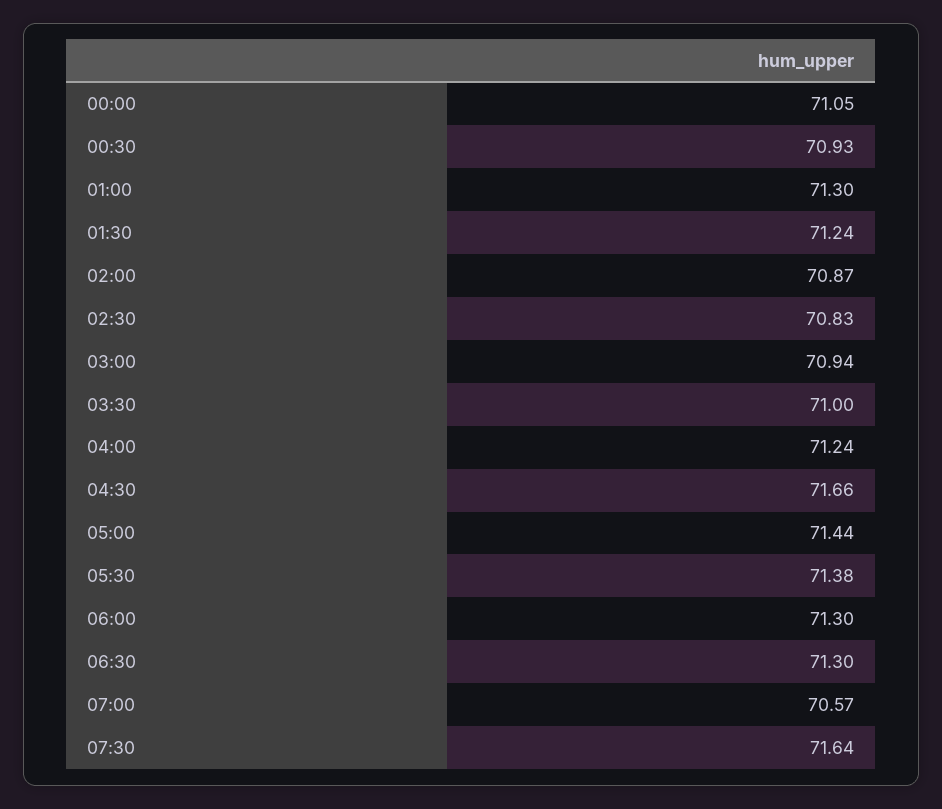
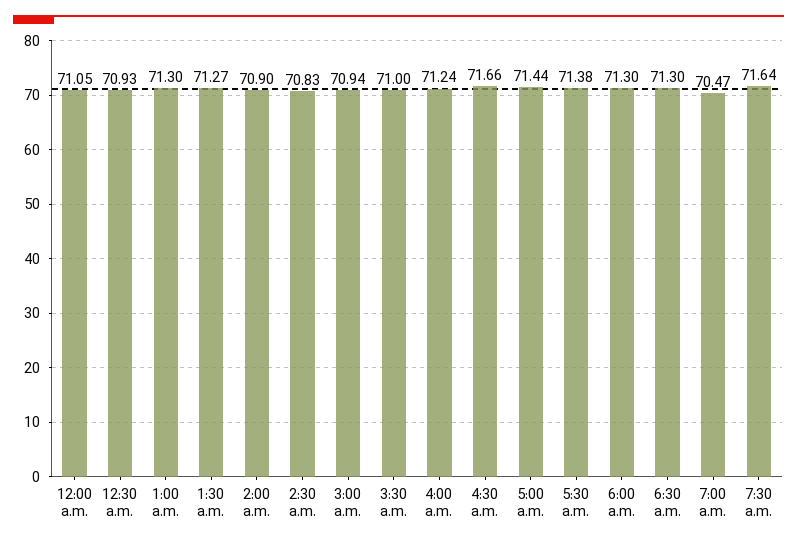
01:30: 71.24 -> 71.27
02:00: 70.87 -> 70.9
07:00: 70.57 -> 70.47

